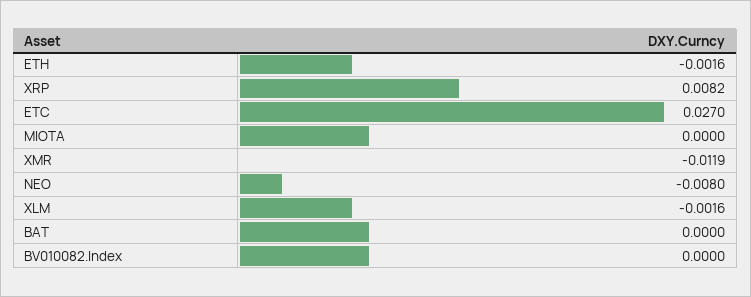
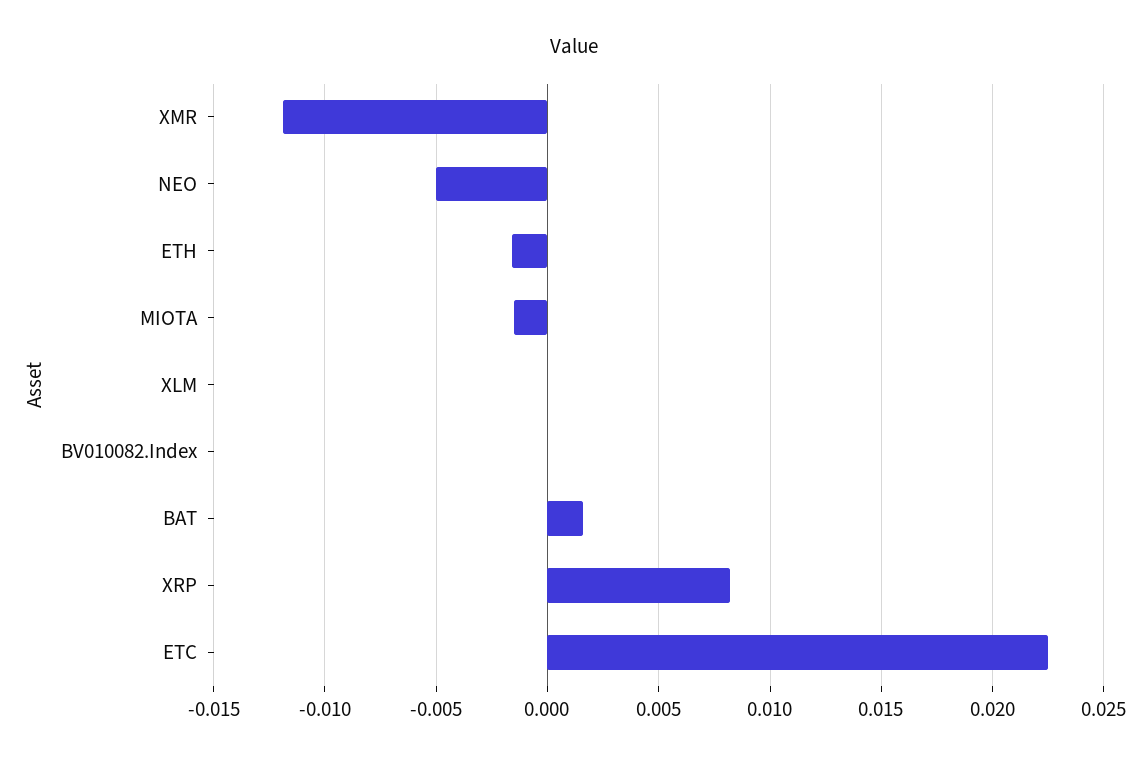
ETC: 0.027 -> 0.0225
MIOTA: 0 -> -0.0015
NEO: -0.008 -> -0.005
XLM: -0.0016 -> 0
BAT: 0 -> 0.0015

